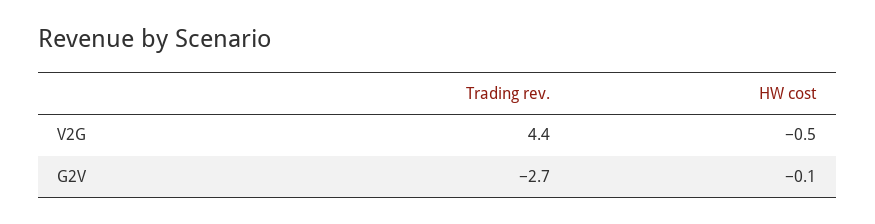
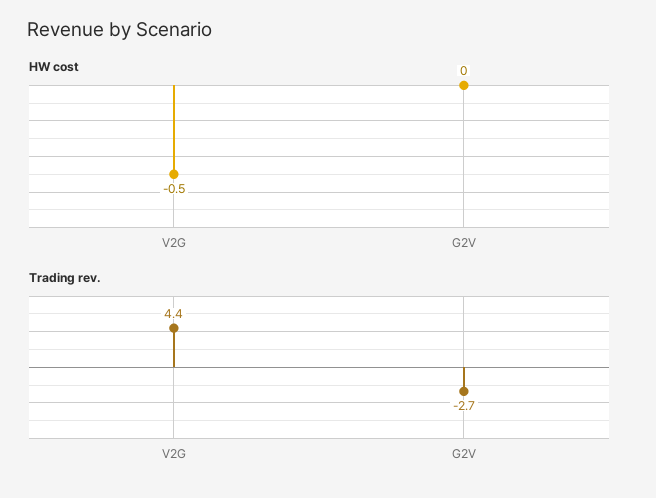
HW cost, G2V: -0.1 -> 0

